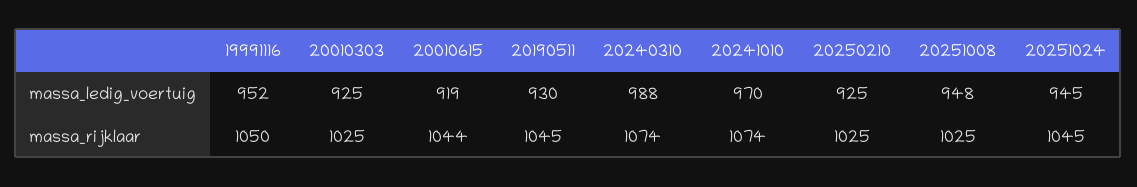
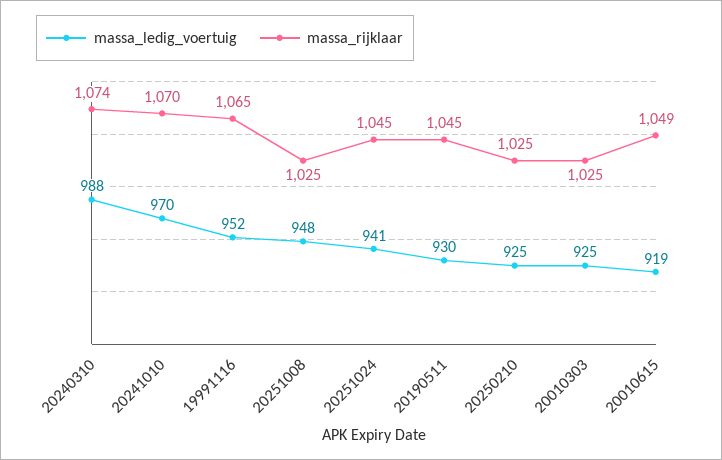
massa_ledig_voertuig, 20251024: 945 -> 941
massa_rijklaar, 19991116: 1050 -> 1065
massa_rijklaar, 20010615: 1044 -> 1049
massa_rijklaar, 20241010: 1074 -> 1070

